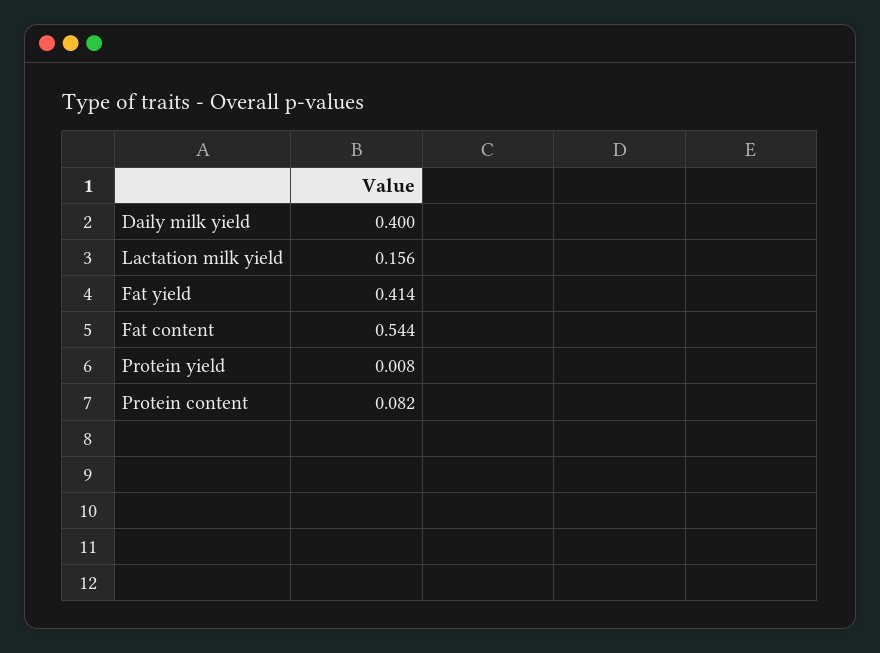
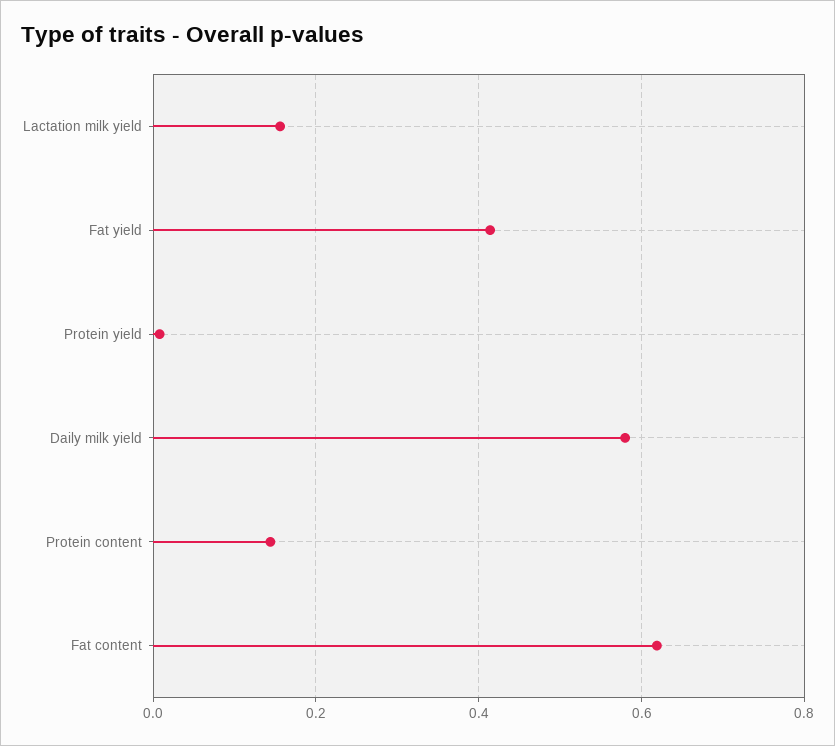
Daily milk yield: 0.4 -> 0.58
Fat content: 0.544 -> 0.62
Protein content: 0.082 -> 0.14

